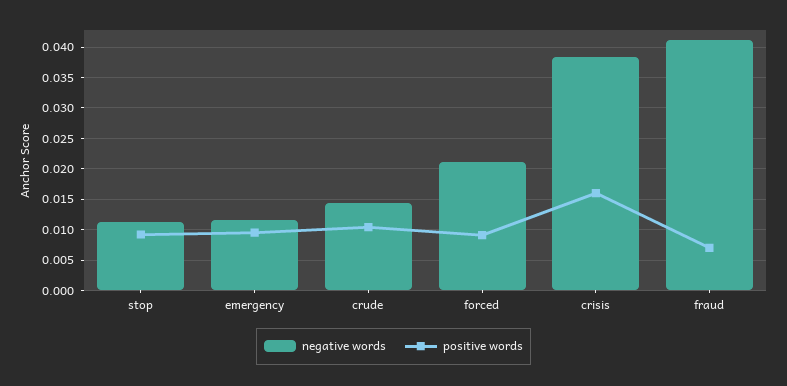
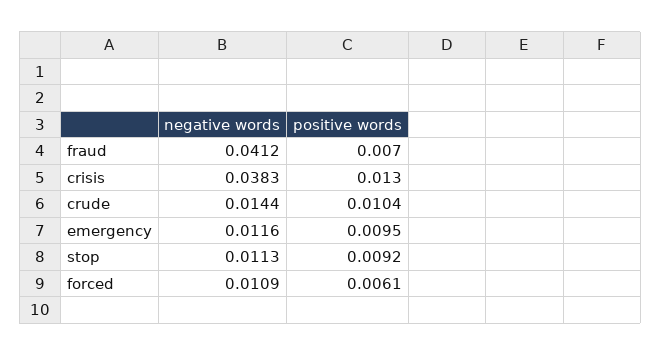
negative words, forced: 0.021 -> 0.0109
positive words, forced: 0.009 -> 0.0061
positive words, crisis: 0.016 -> 0.013

